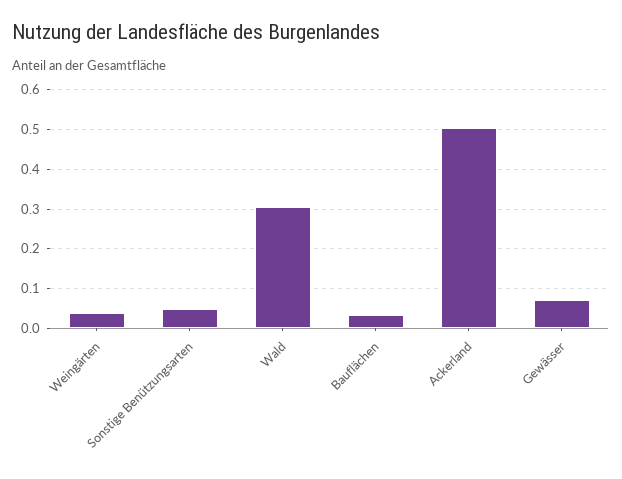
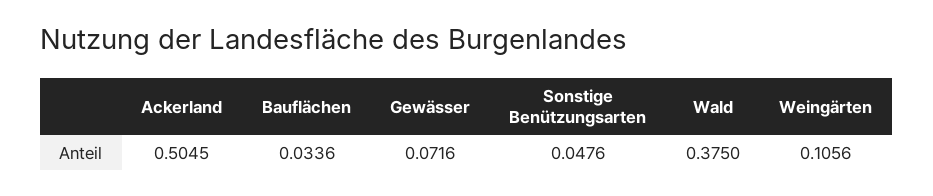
Weingärten: 0.04 -> 0.1056
Wald: 0.3 -> 0.375

